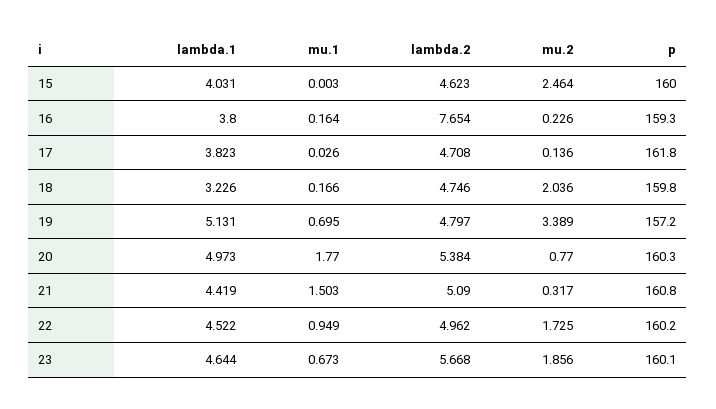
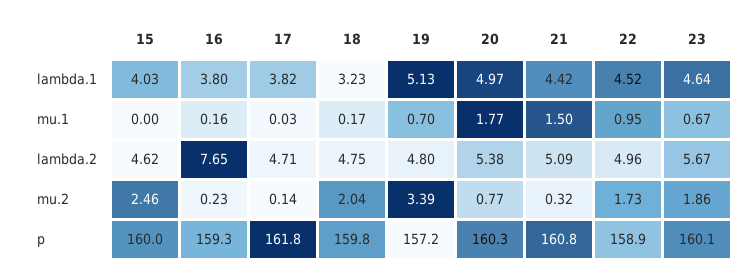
p, 22: 160.2 -> 158.9

